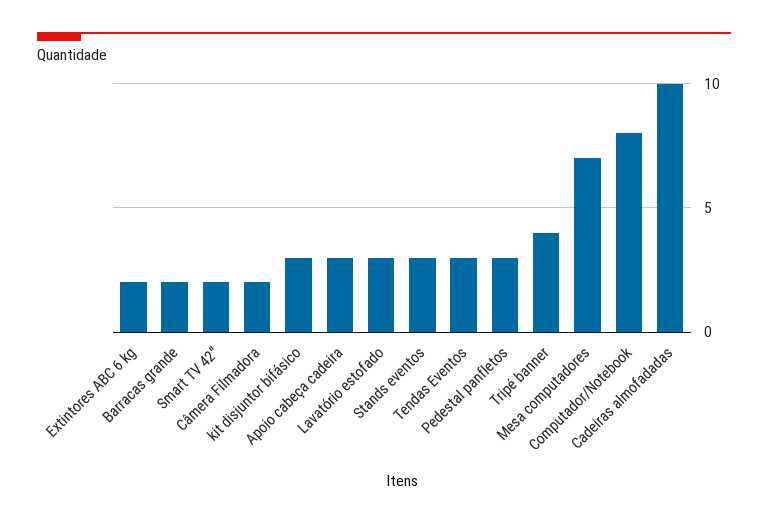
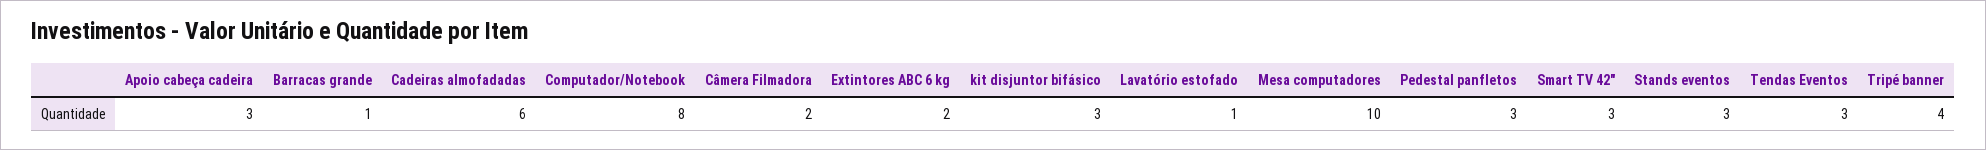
Barracas grande: 2 -> 1
Smart TV 42": 2 -> 3
Lavatório estofado: 3 -> 1
Mesa computadores: 7 -> 10
Cadeiras almofadadas: 10 -> 6

